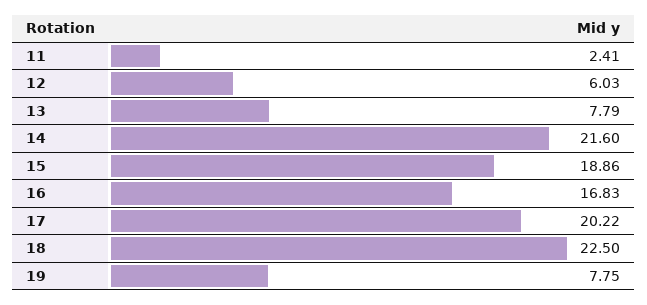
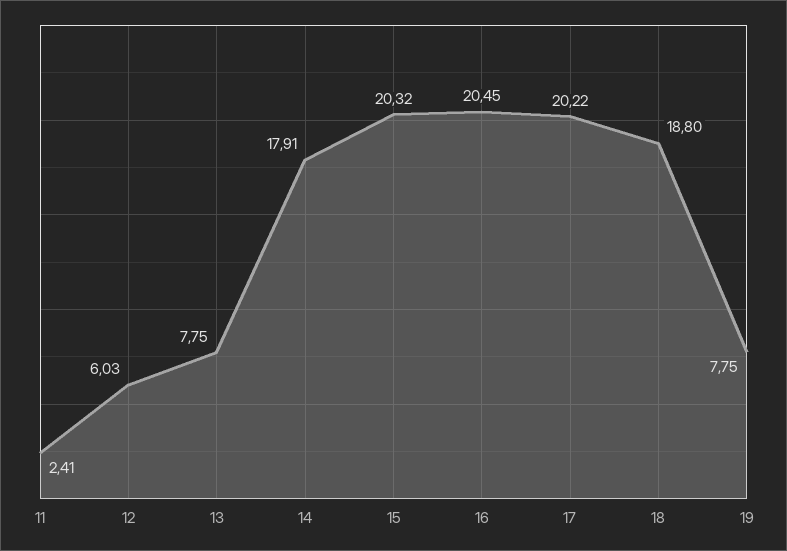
13: 7.79 -> 7.75
14: 21.6 -> 17.91
15: 18.86 -> 20.32
16: 16.83 -> 20.45
18: 22.5 -> 18.8

